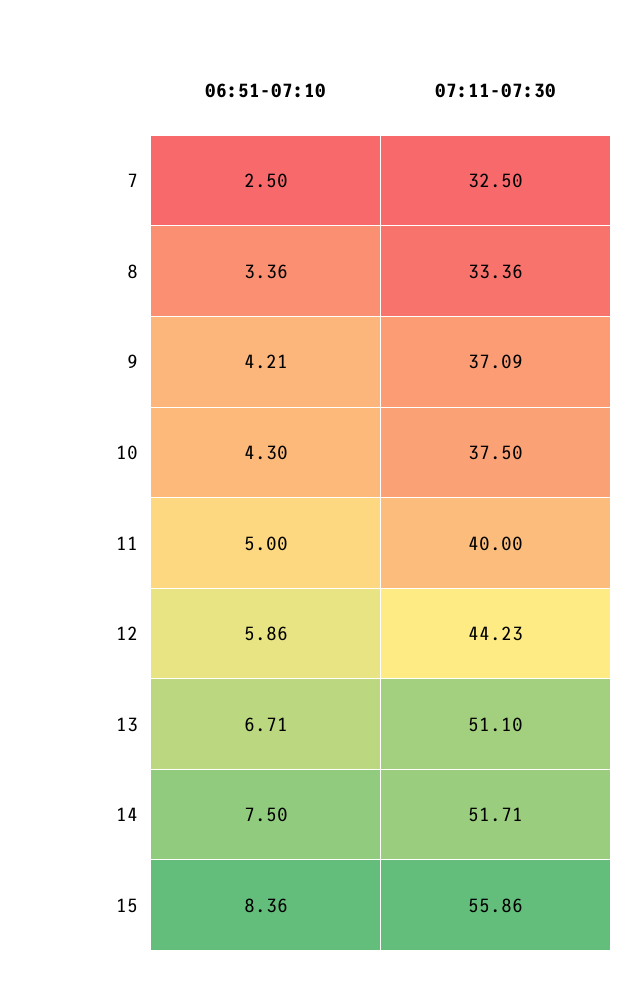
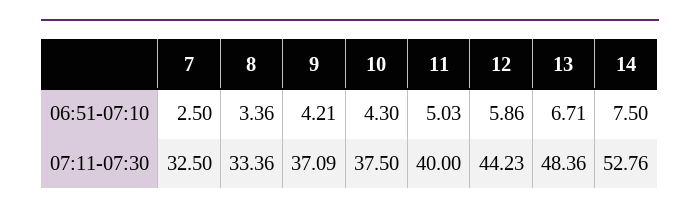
06:51-07:10, 11: 5 -> 5.03
07:11-07:30, 13: 51.1 -> 48.36
07:11-07:30, 14: 51.71 -> 52.76
06:51-07:10, 15: 8.36 -> none
07:11-07:30, 15: 55.86 -> none

